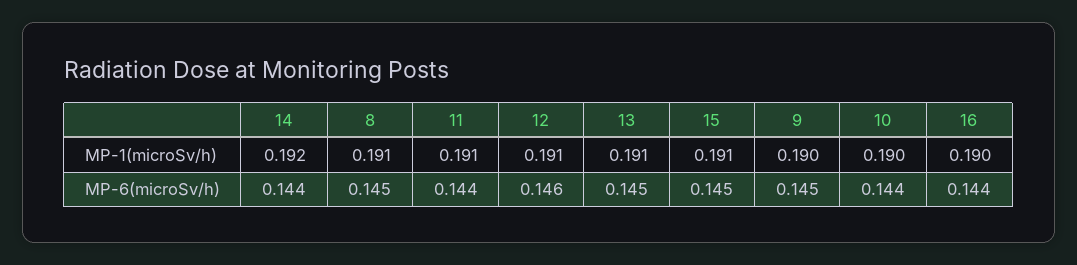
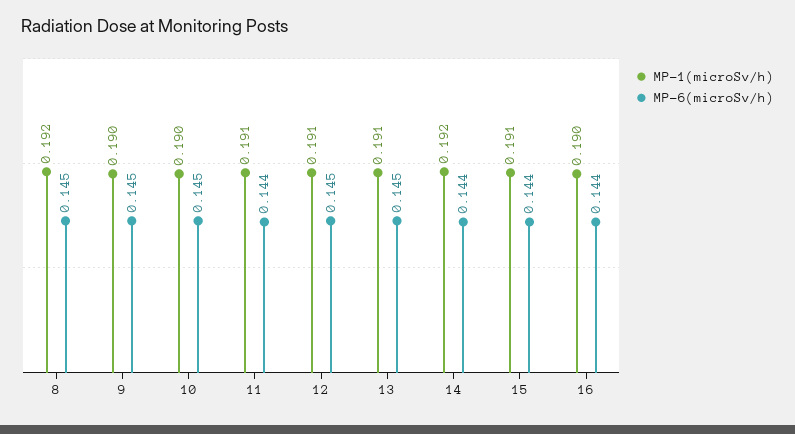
MP-1(microSv/h), 8: 0.191 -> 0.192
MP-6(microSv/h), 12: 0.146 -> 0.145
MP-6(microSv/h), 15: 0.145 -> 0.144
MP-6(microSv/h), 10: 0.144 -> 0.145

